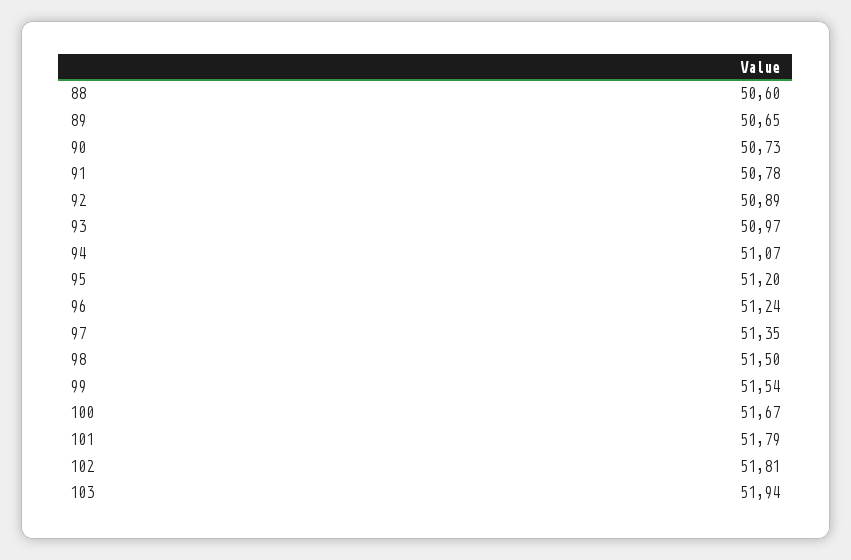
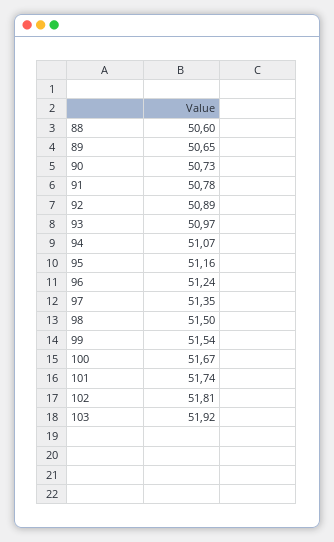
95: 51.2 -> 51.16
101: 51.79 -> 51.74
103: 51.94 -> 51.92

